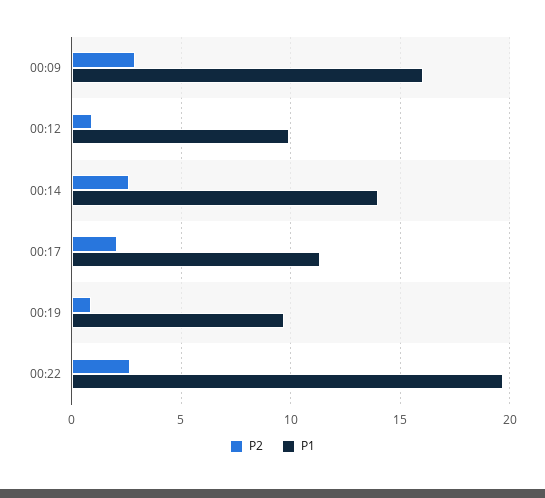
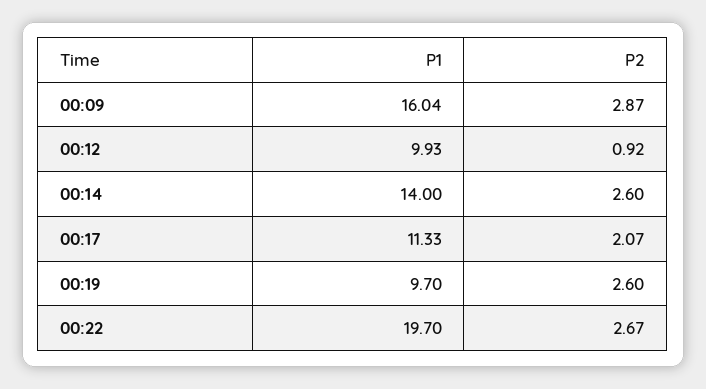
P2, 00:19: 1 -> 2.6

